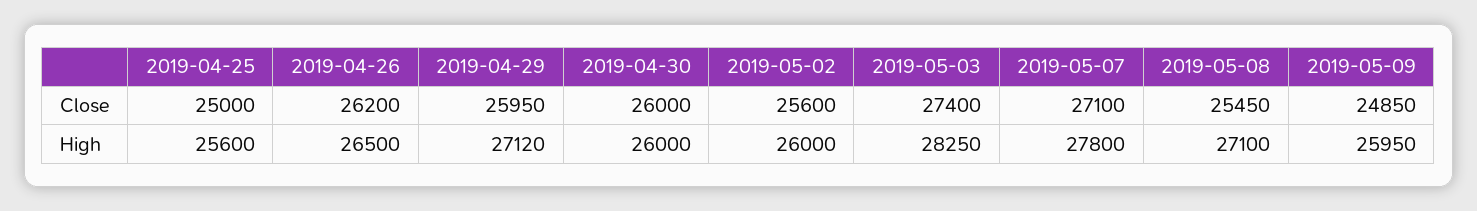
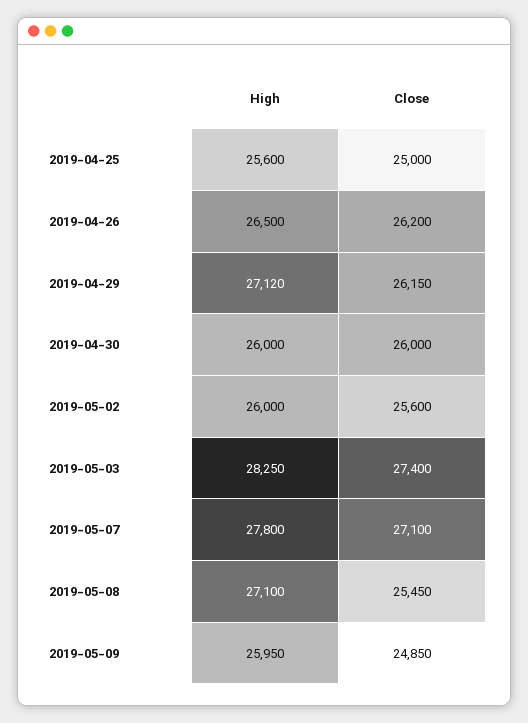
2019-04-29, Close: 25950 -> 26150

